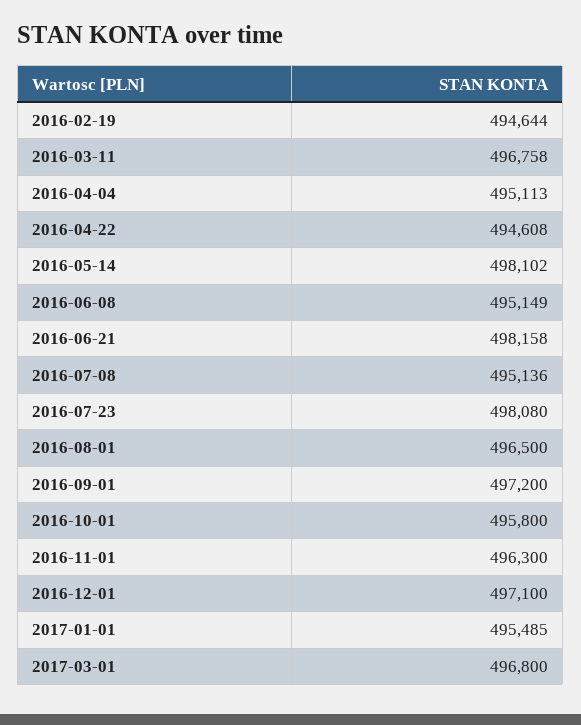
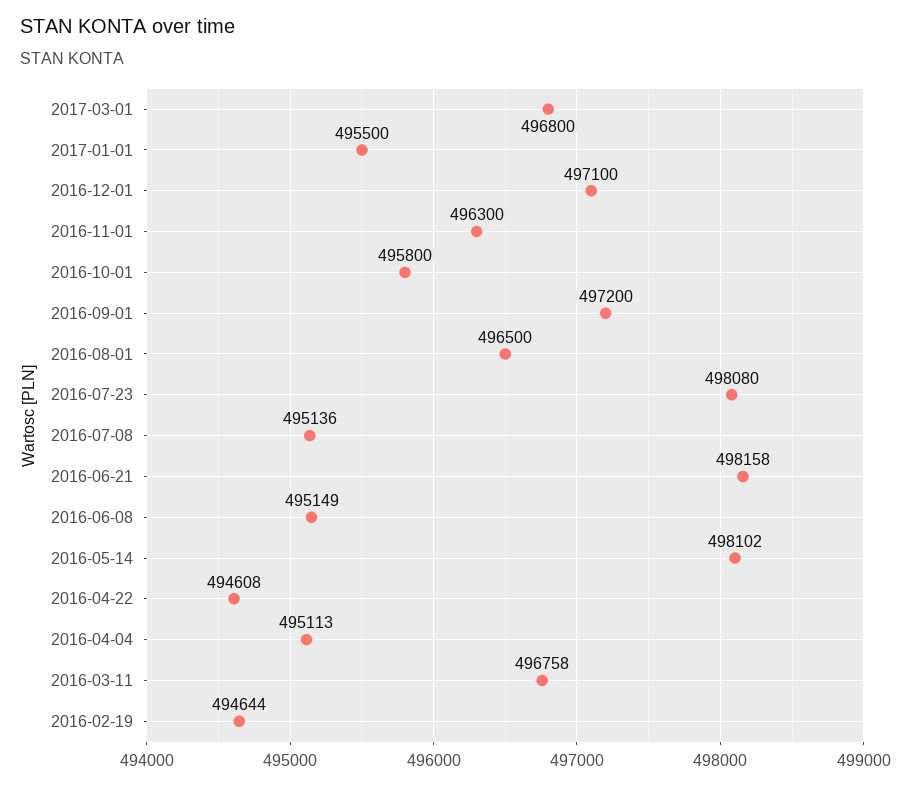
2017-01-01: 495485 -> 495500

